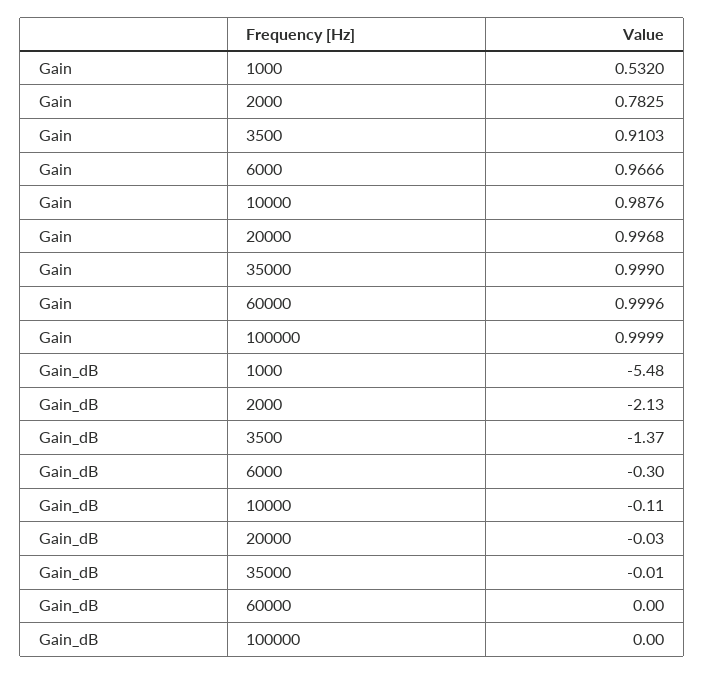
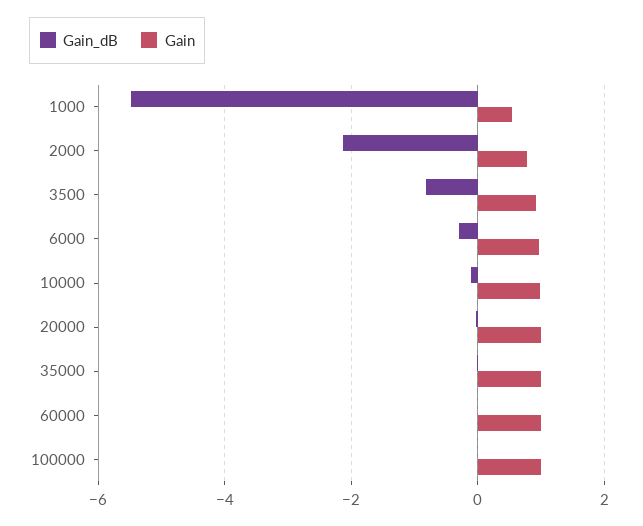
Gain_dB, 3500: -1.37 -> -0.8

